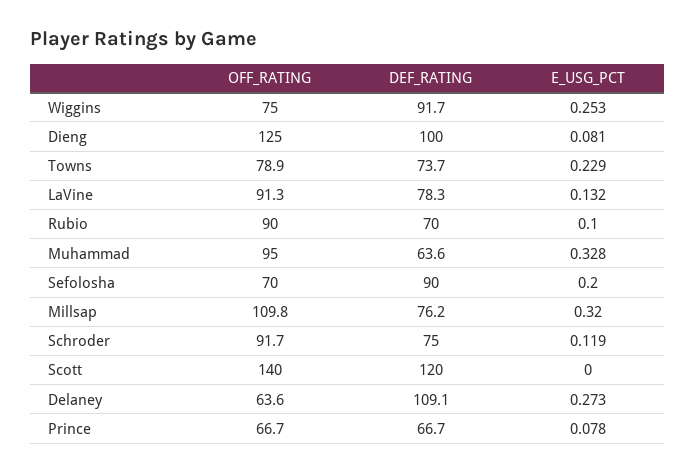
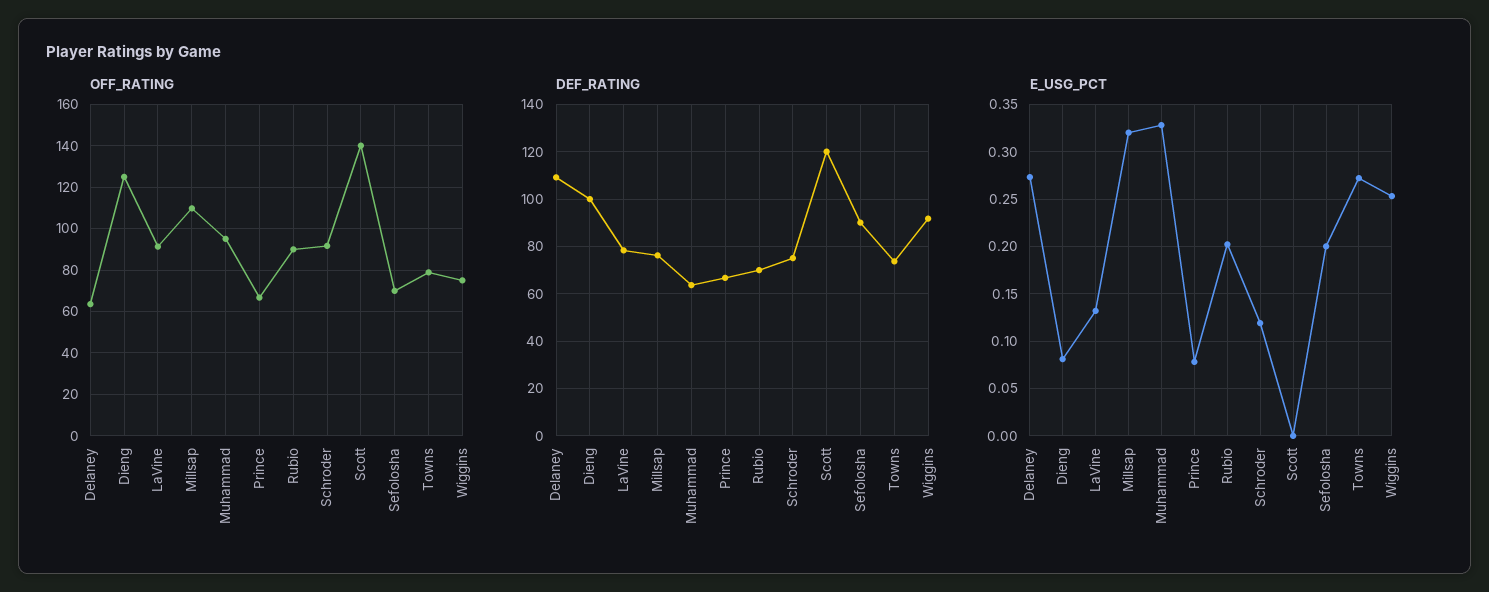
E_USG_PCT, Towns: 0.229 -> 0.27
E_USG_PCT, Rubio: 0.1 -> 0.2

